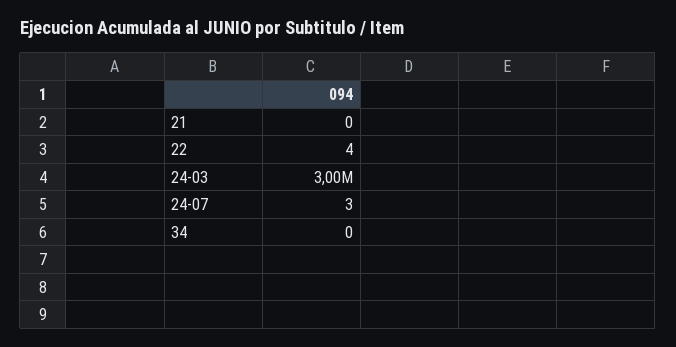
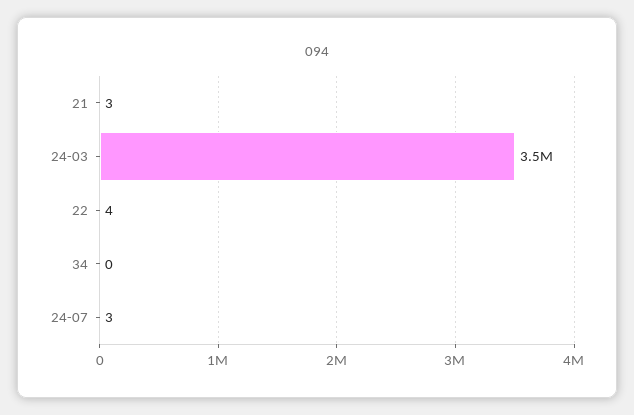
21: 0 -> 3
24-03: 3000000 -> 3500000

